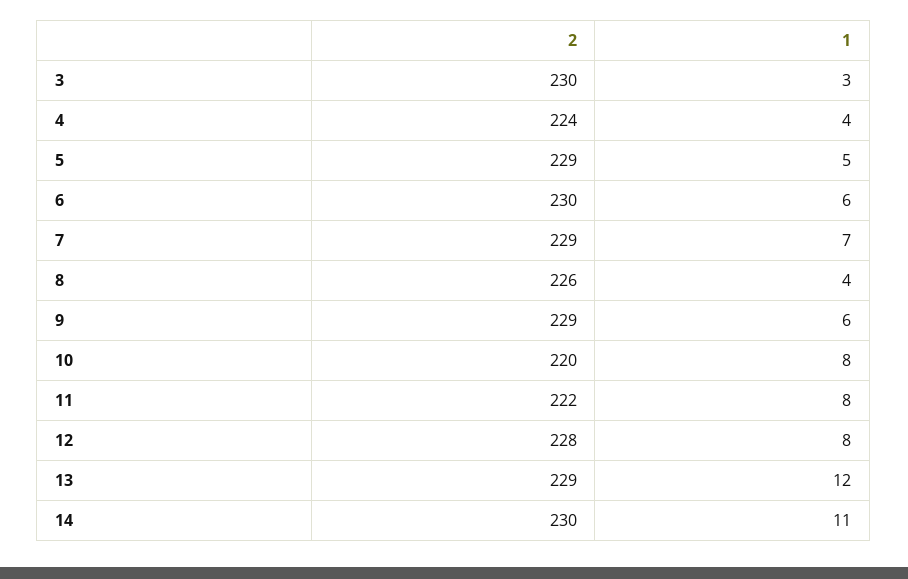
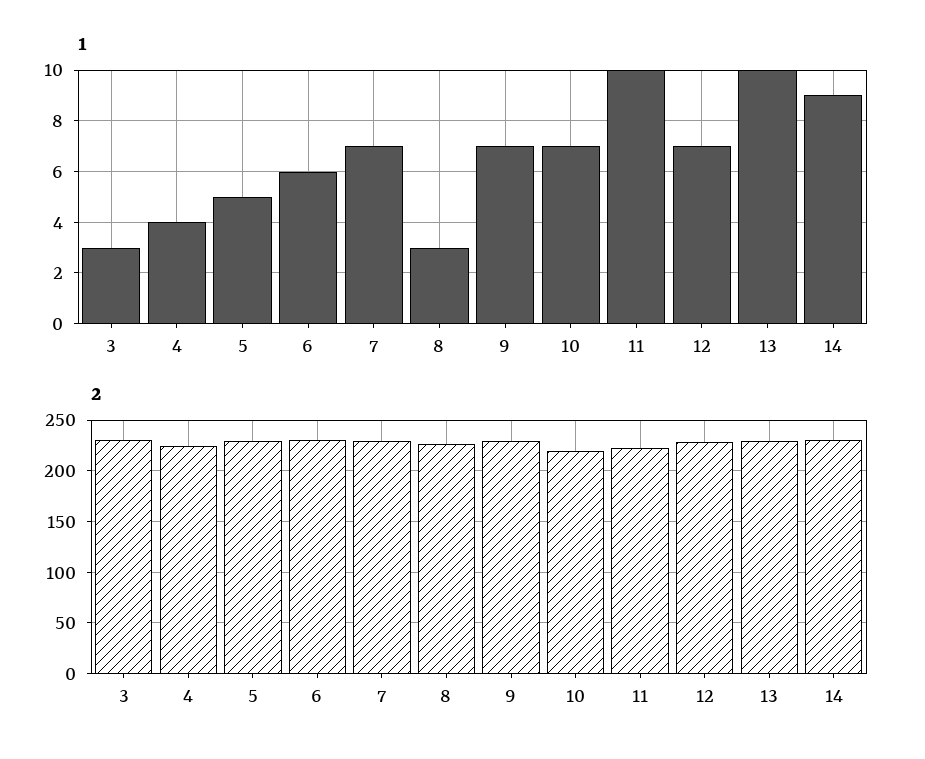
1, 8: 4 -> 3
1, 9: 6 -> 7
1, 10: 8 -> 7
1, 11: 8 -> 10
1, 12: 8 -> 7
1, 13: 12 -> 10
1, 14: 11 -> 9

